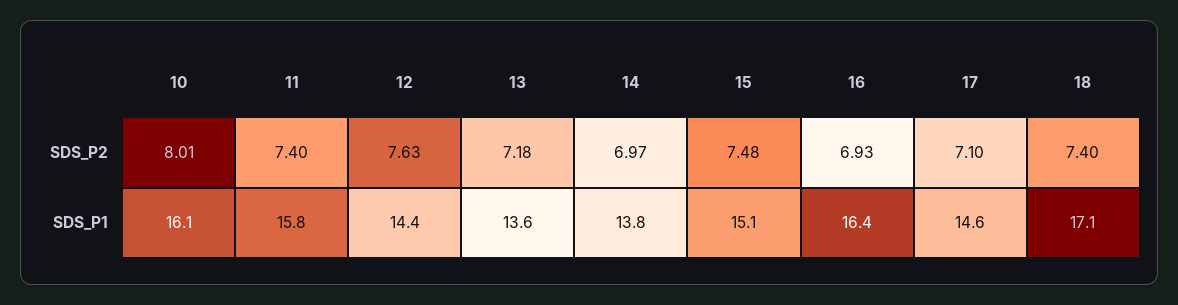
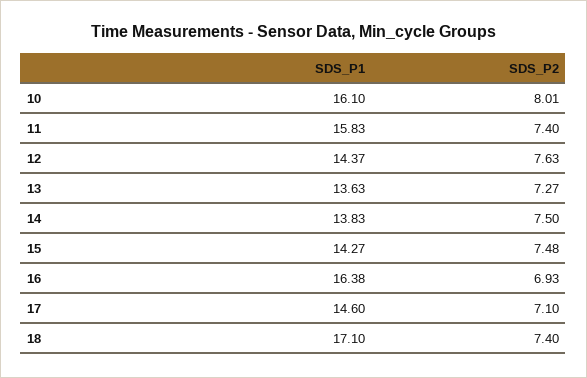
13, SDS_P2: 7.18 -> 7.27
14, SDS_P2: 6.97 -> 7.5
15, SDS_P1: 15.1 -> 14.27

